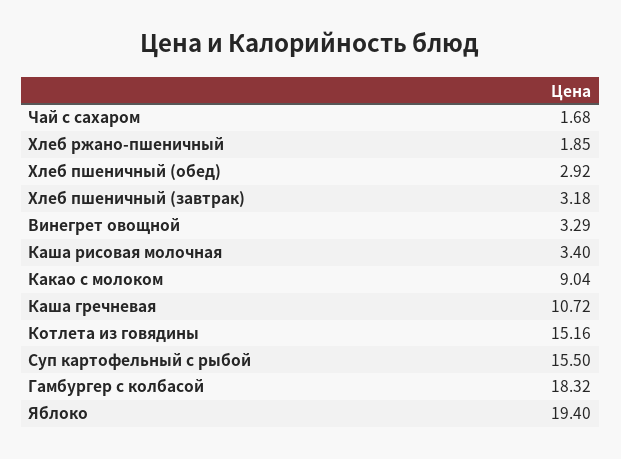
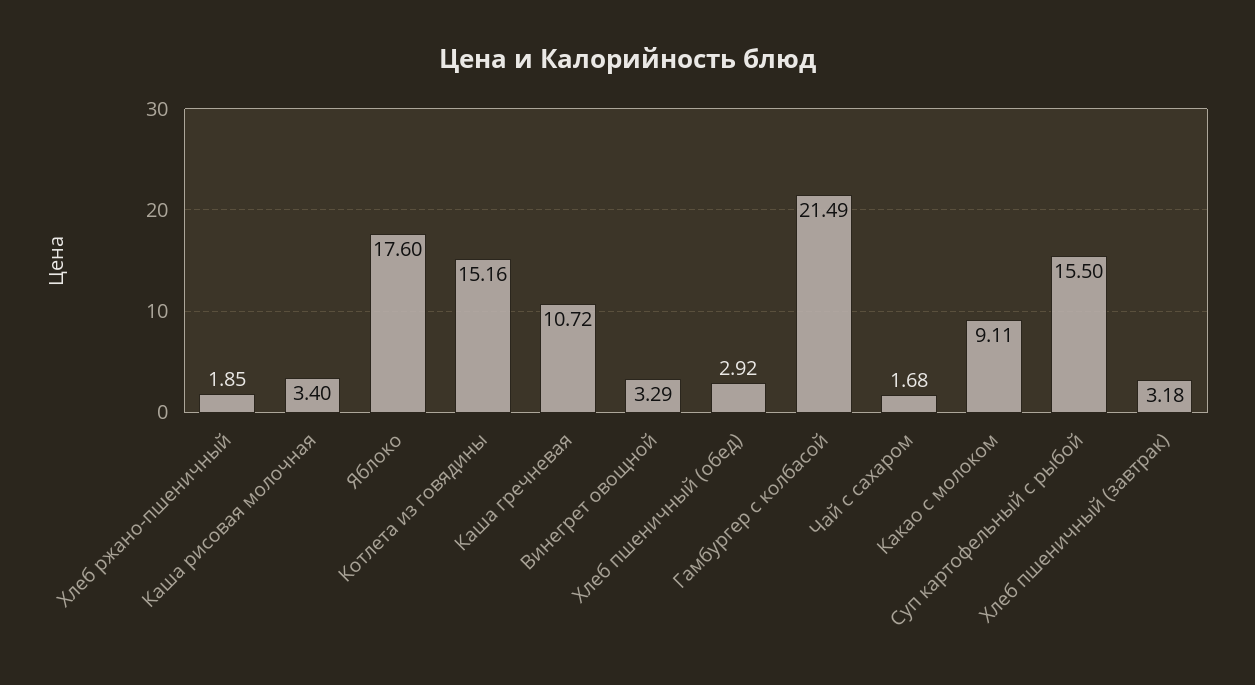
Какао с молоком: 9.04 -> 9.11
Гамбургер с колбасой: 18.32 -> 21.49
Яблоко: 19.4 -> 17.6

